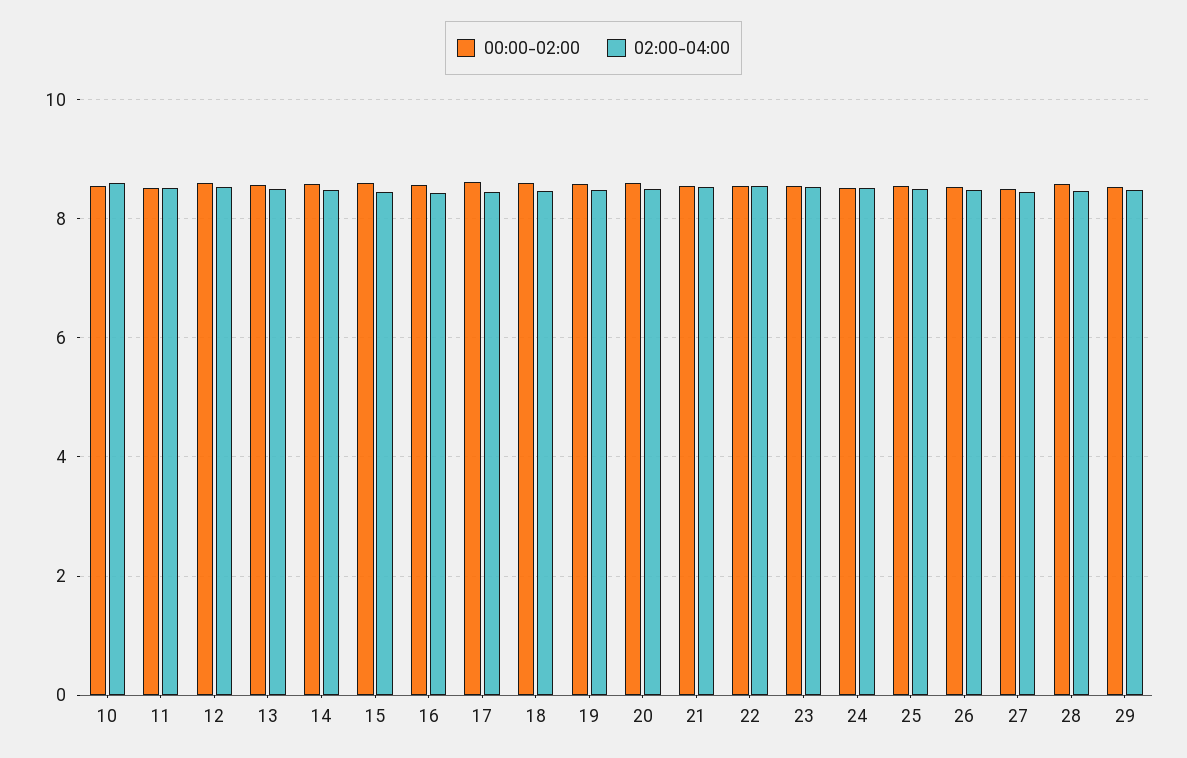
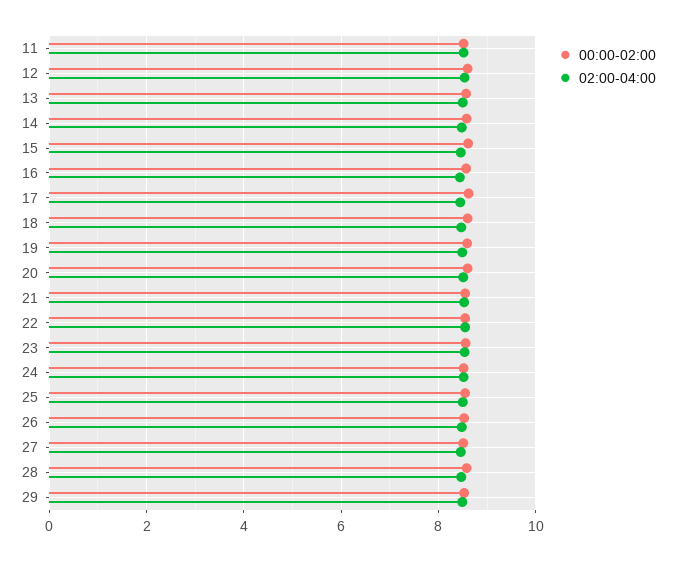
00:00-02:00, 10: 8.6 -> none
02:00-04:00, 10: 8.6 -> none

